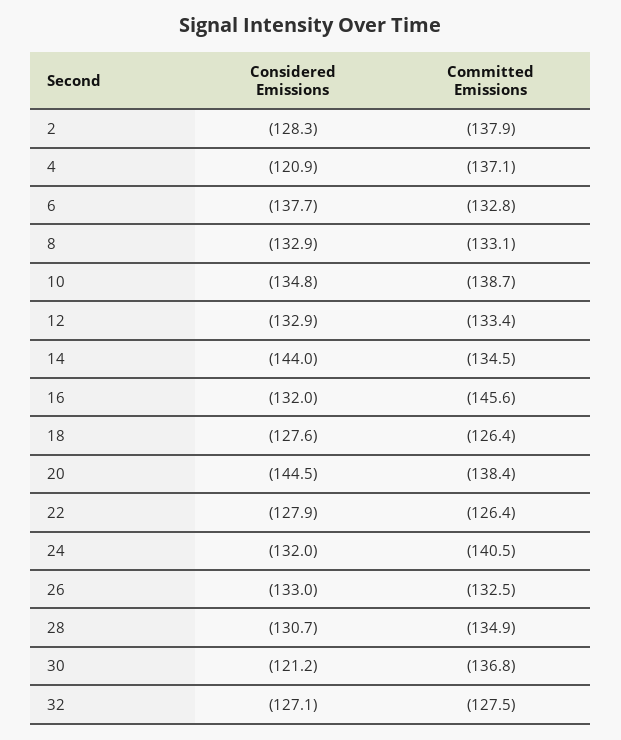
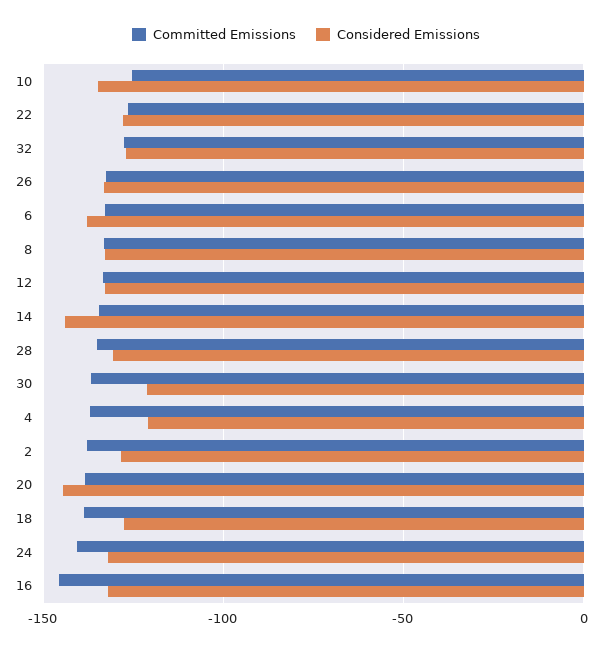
Committed Emissions, 10: -138.7 -> -125
Committed Emissions, 18: -126.4 -> -140

